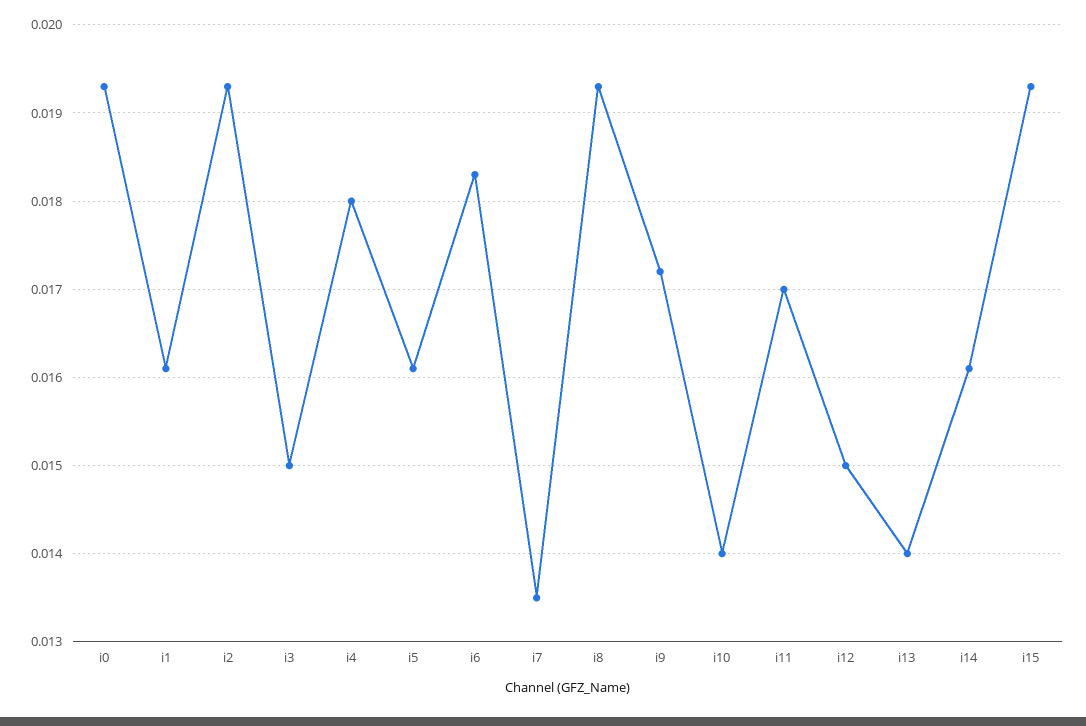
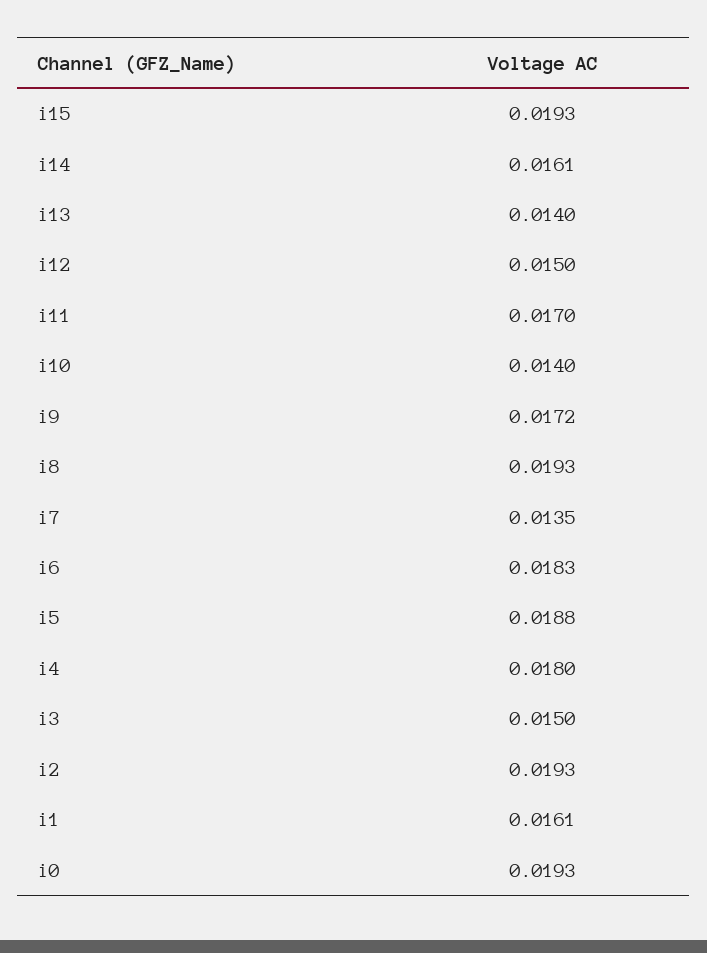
i5: 0.0161 -> 0.0188

